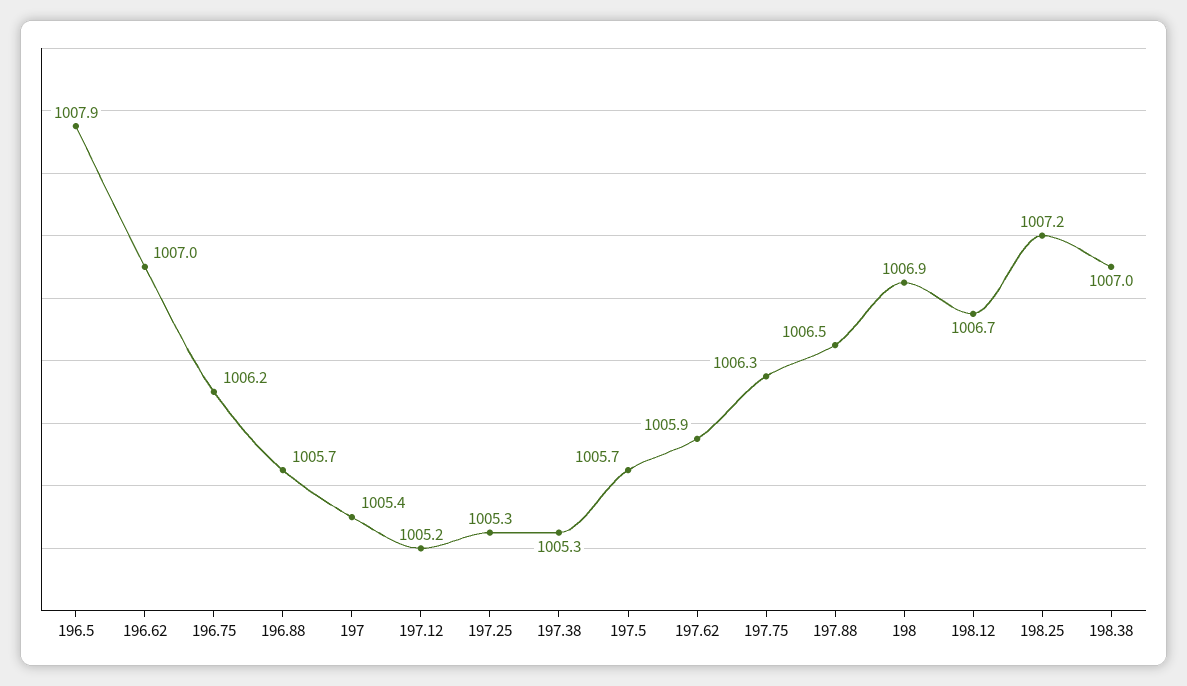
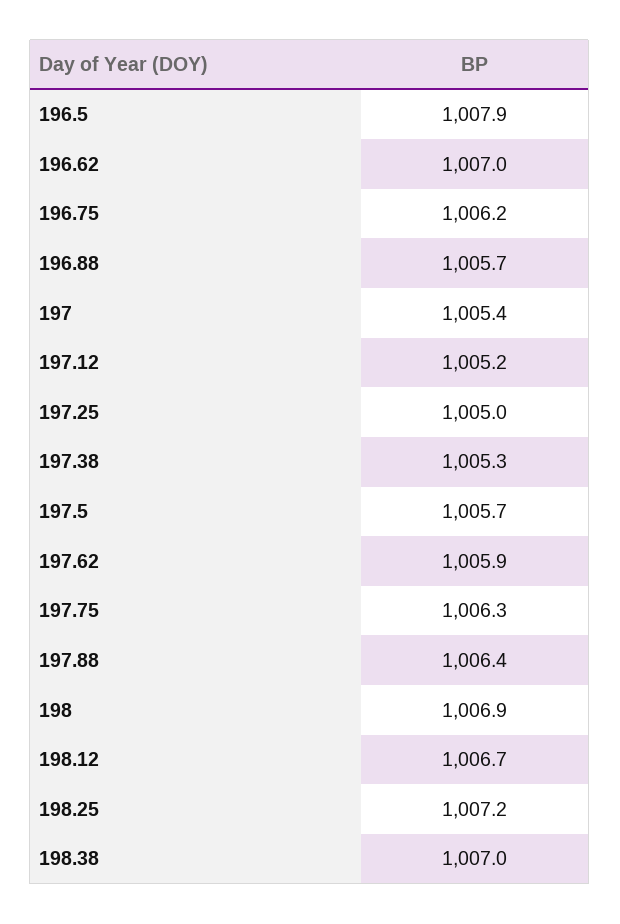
197.25: 1005.3 -> 1005
197.88: 1006.5 -> 1006.4

